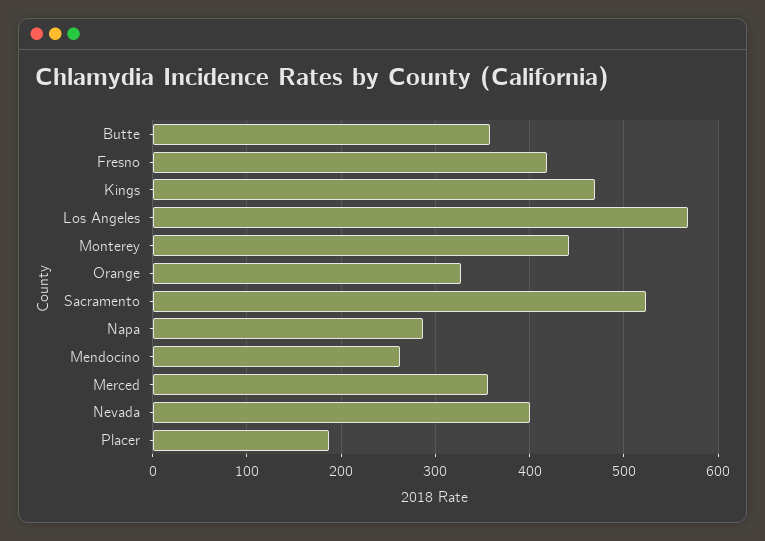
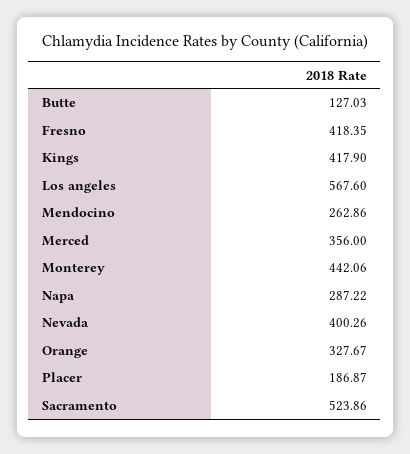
Butte: 360 -> 127.03
Kings: 470 -> 417.9

